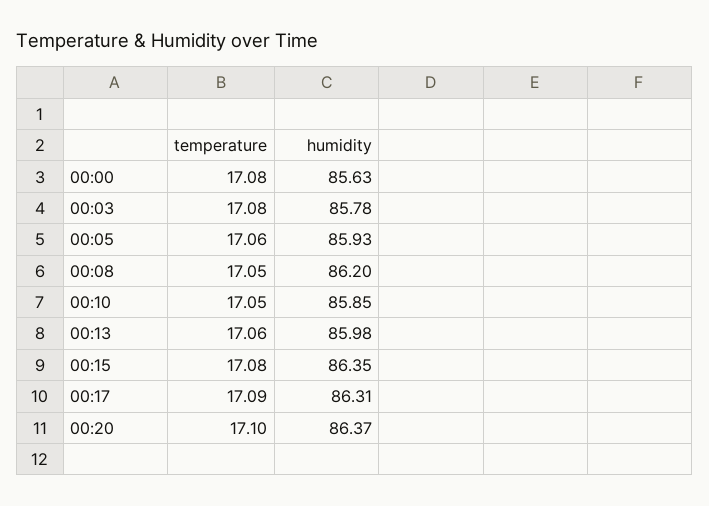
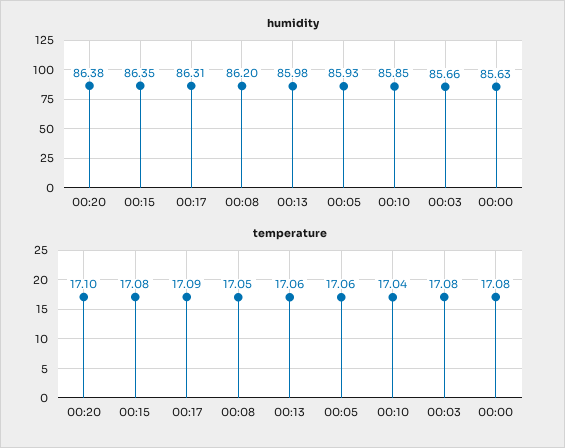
humidity, 00:03: 85.78 -> 85.66
temperature, 00:10: 17.05 -> 17.04
humidity, 00:20: 86.37 -> 86.38

